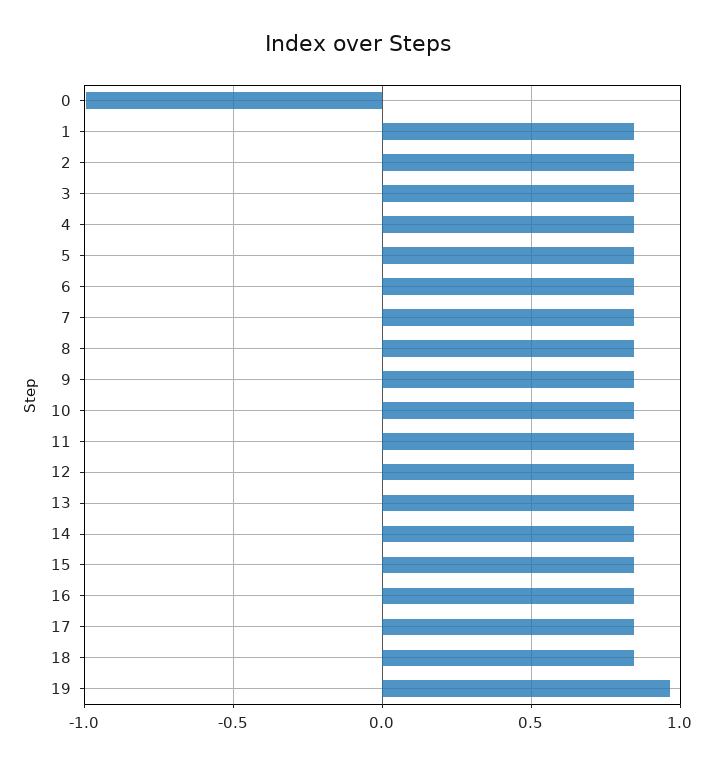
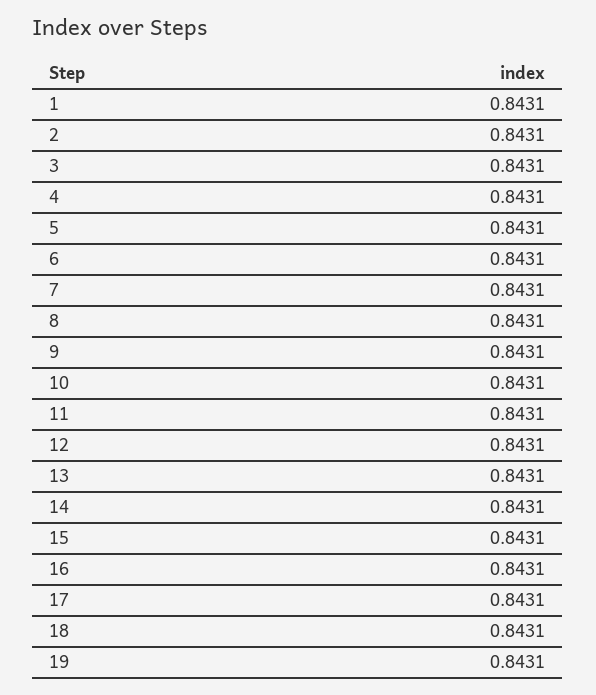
0: -1 -> none
19: 0.95 -> 0.8431

